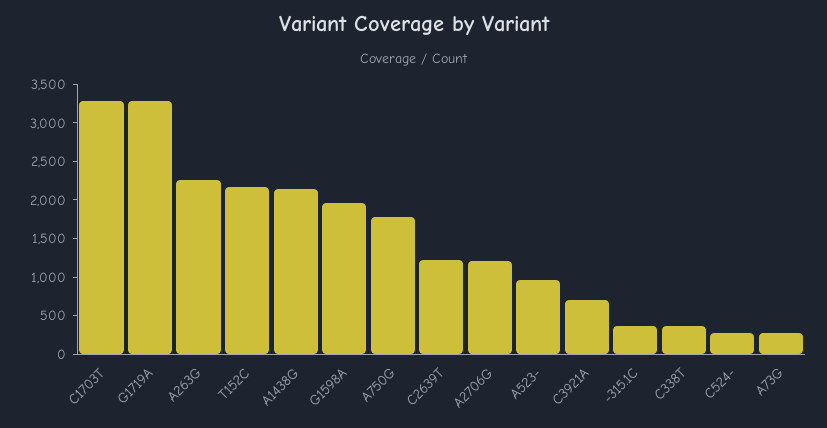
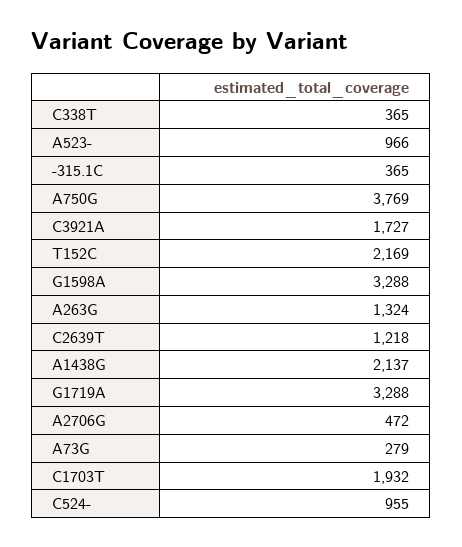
C1703T: 3250 -> 1932
A263G: 2250 -> 1324
G1598A: 2000 -> 3288
A750G: 1750 -> 3769
A2706G: 1250 -> 472
C3921A: 750 -> 1727
C524-: 250 -> 955

